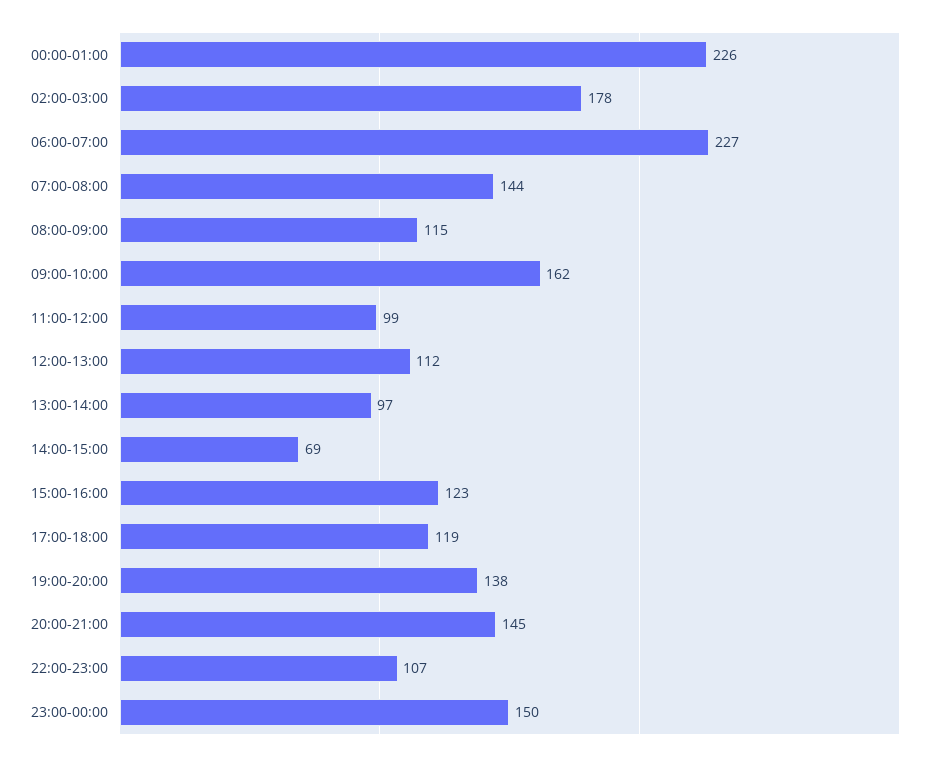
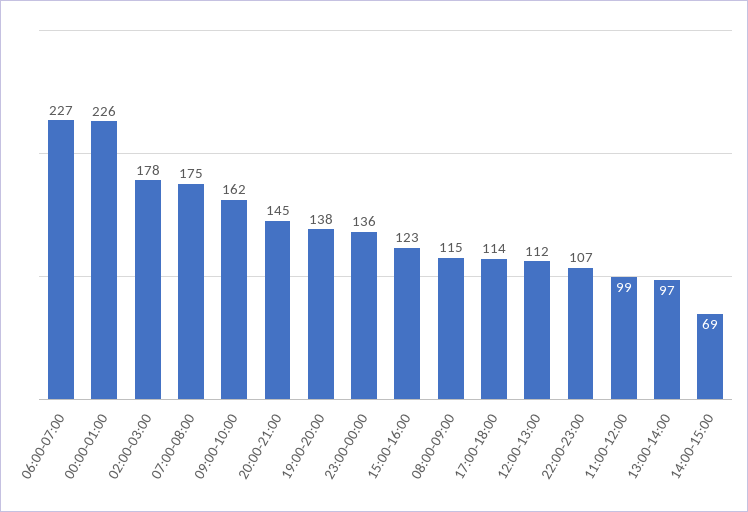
07:00-08:00: 144 -> 175
17:00-18:00: 119 -> 114
23:00-00:00: 150 -> 136

